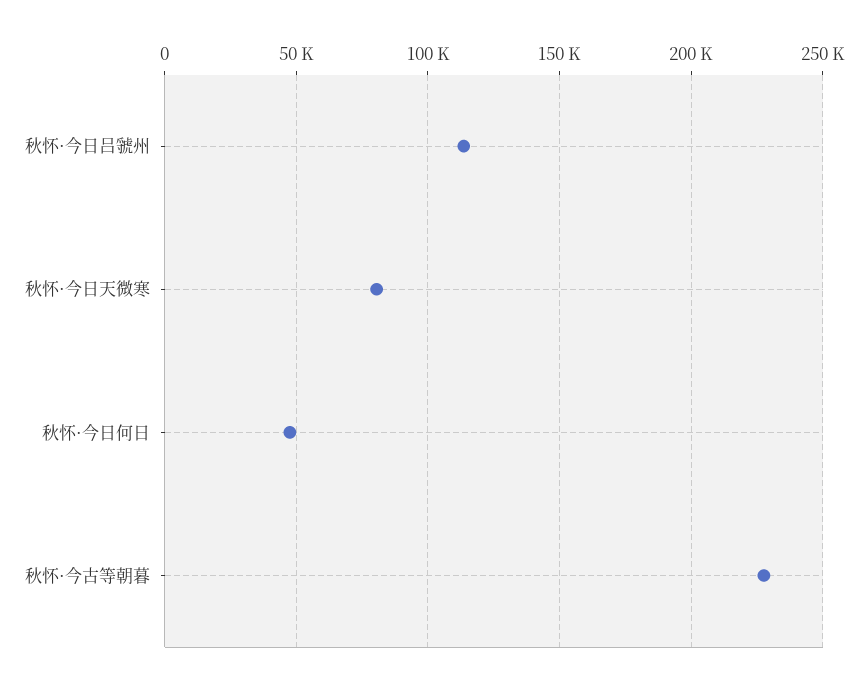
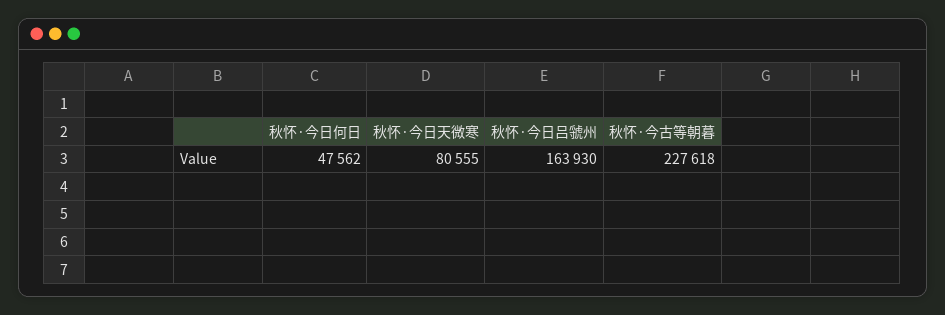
秋怀·今日吕虢州: 115000 -> 163930

